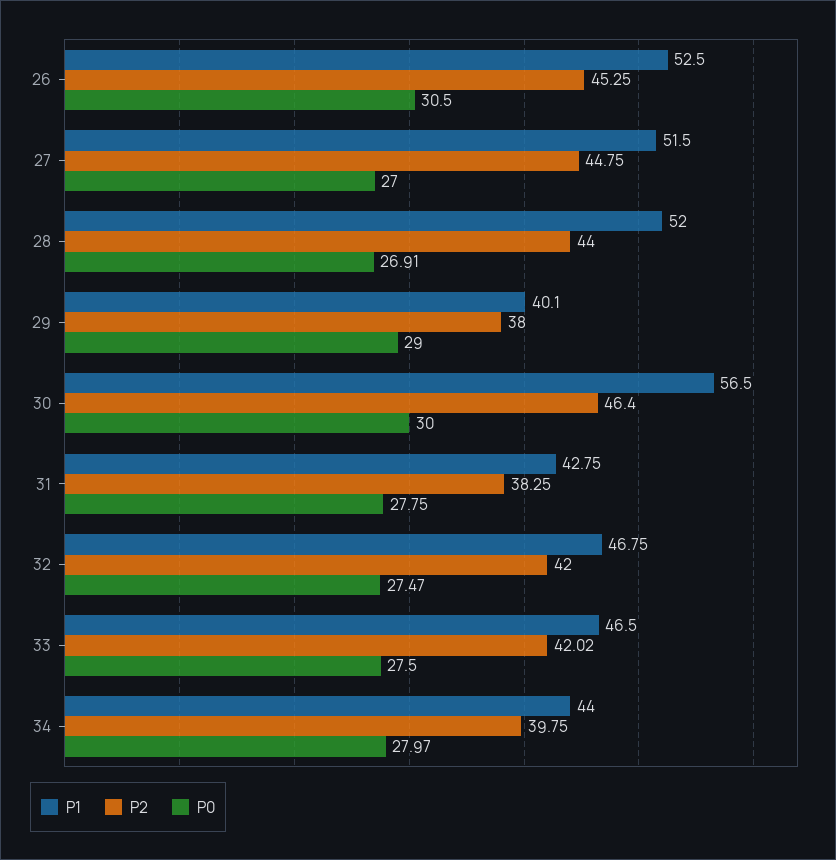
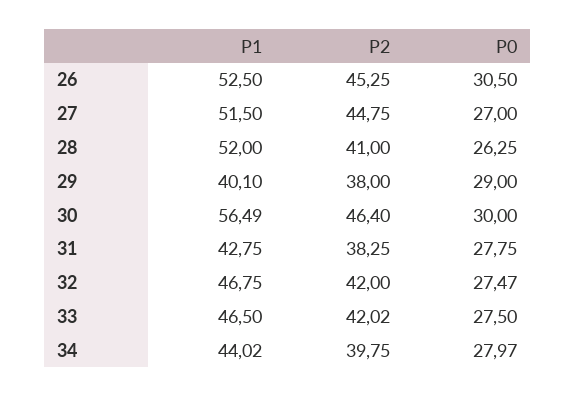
P2, 28: 44 -> 41
P0, 28: 26.91 -> 26.25
P1, 30: 56.5 -> 56.49
P1, 34: 44 -> 44.02

